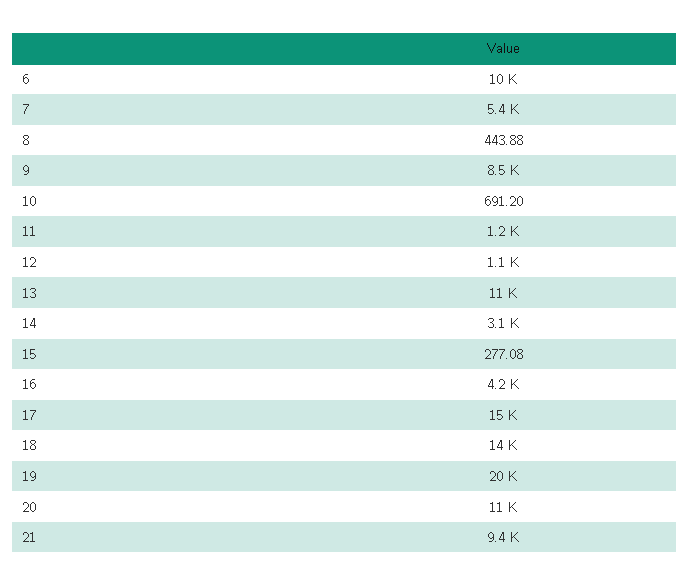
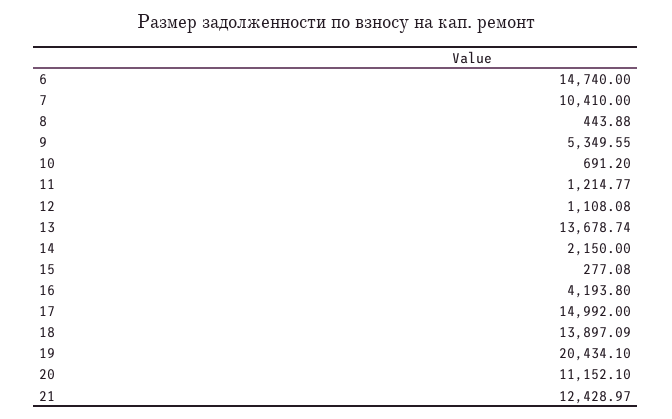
6: 10000 -> 14740
7: 5400 -> 10410
9: 8500 -> 5349.55
13: 11000 -> 13678.74
14: 3100 -> 2150
21: 9400 -> 12428.97

